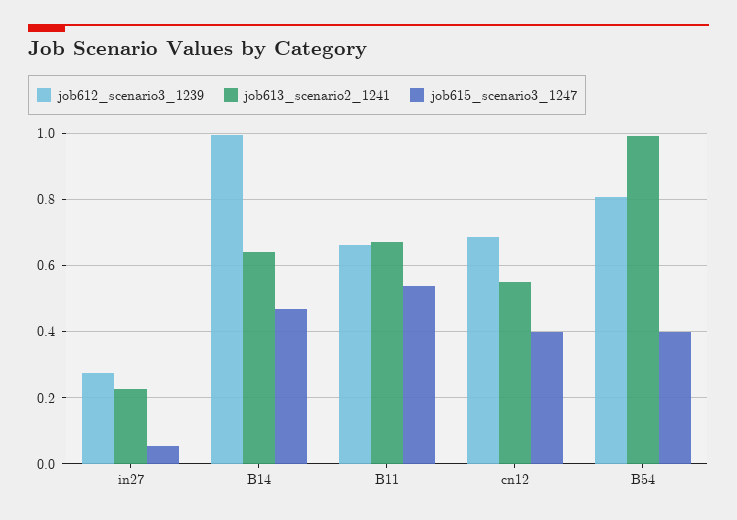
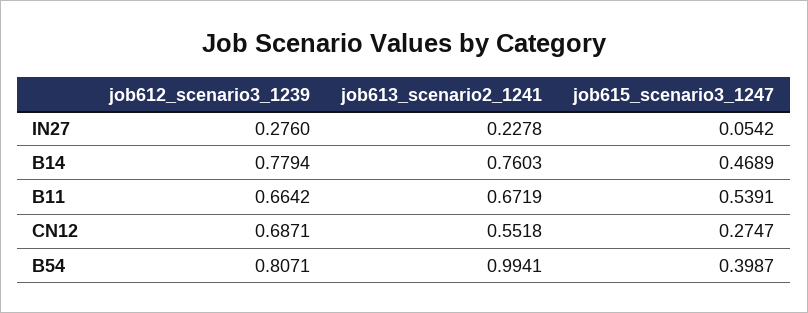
job612_scenario3_1239, B14: 1 -> 0.7794
job613_scenario2_1241, B14: 0.64 -> 0.7603
job615_scenario3_1247, cn12: 0.4 -> 0.2747

